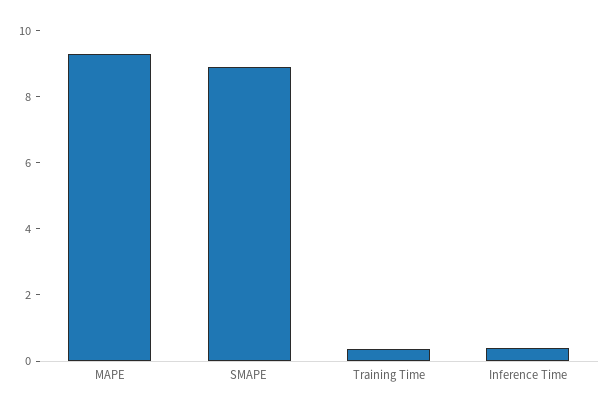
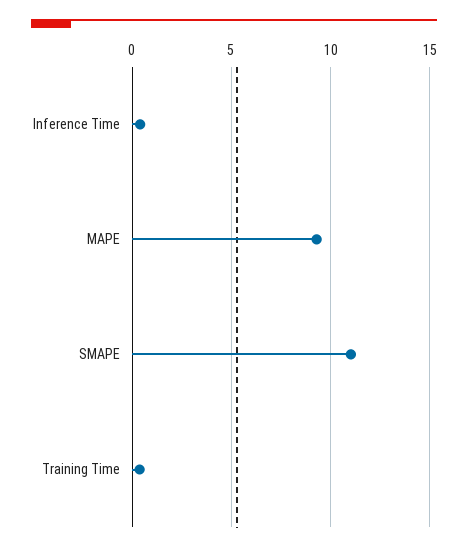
SMAPE: 9 -> 11

